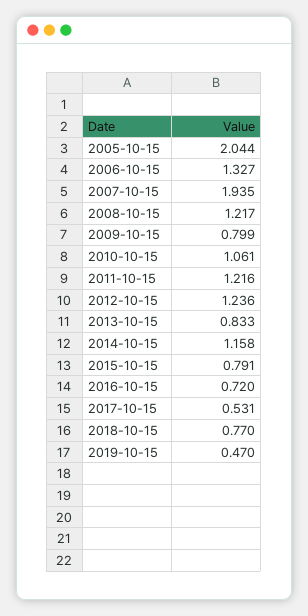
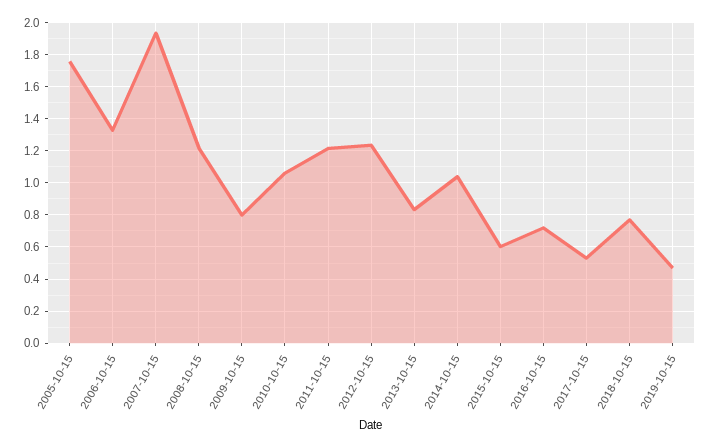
2005-10-15: 2.044 -> 1.75
2014-10-15: 1.158 -> 1.05
2015-10-15: 0.791 -> 0.6

